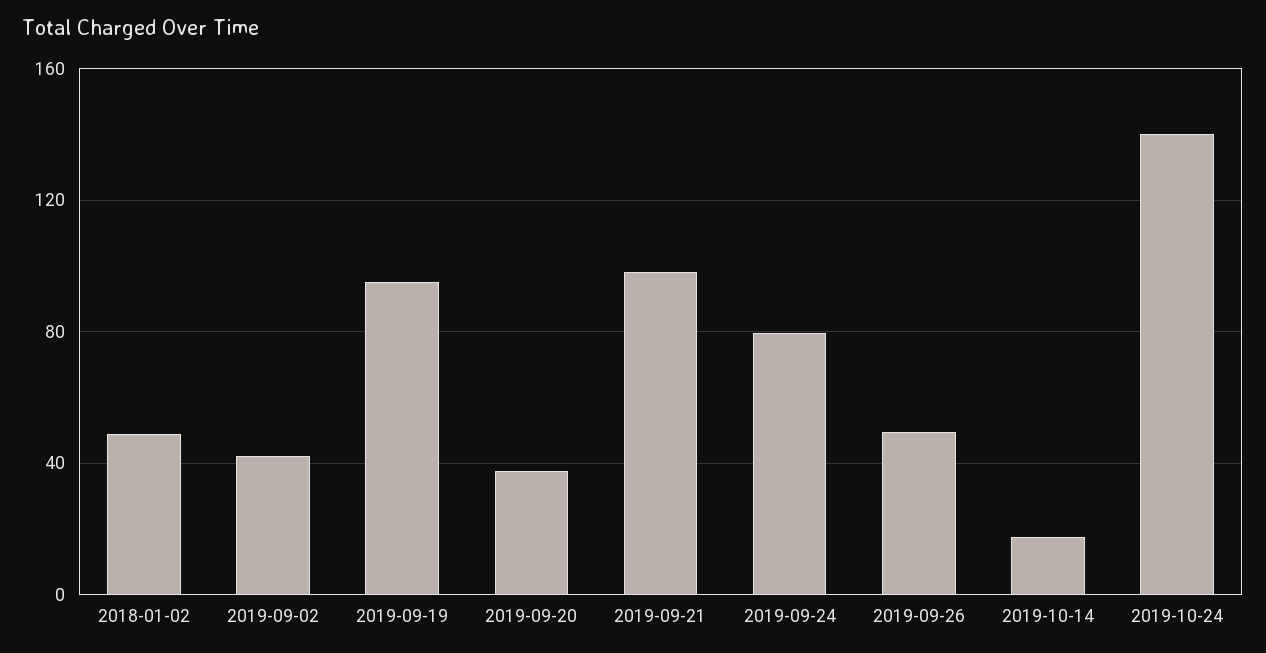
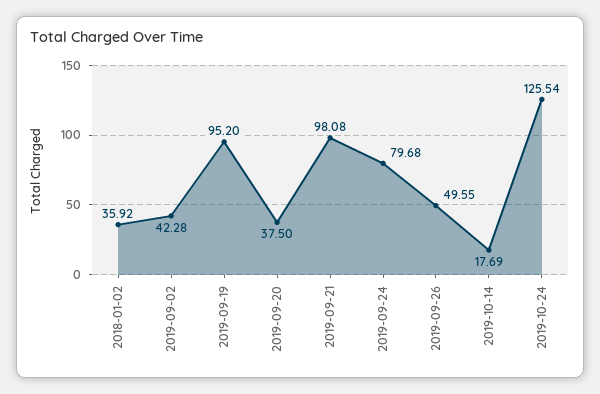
2018-01-02: 50 -> 35.92
2019-10-24: 140 -> 125.54

